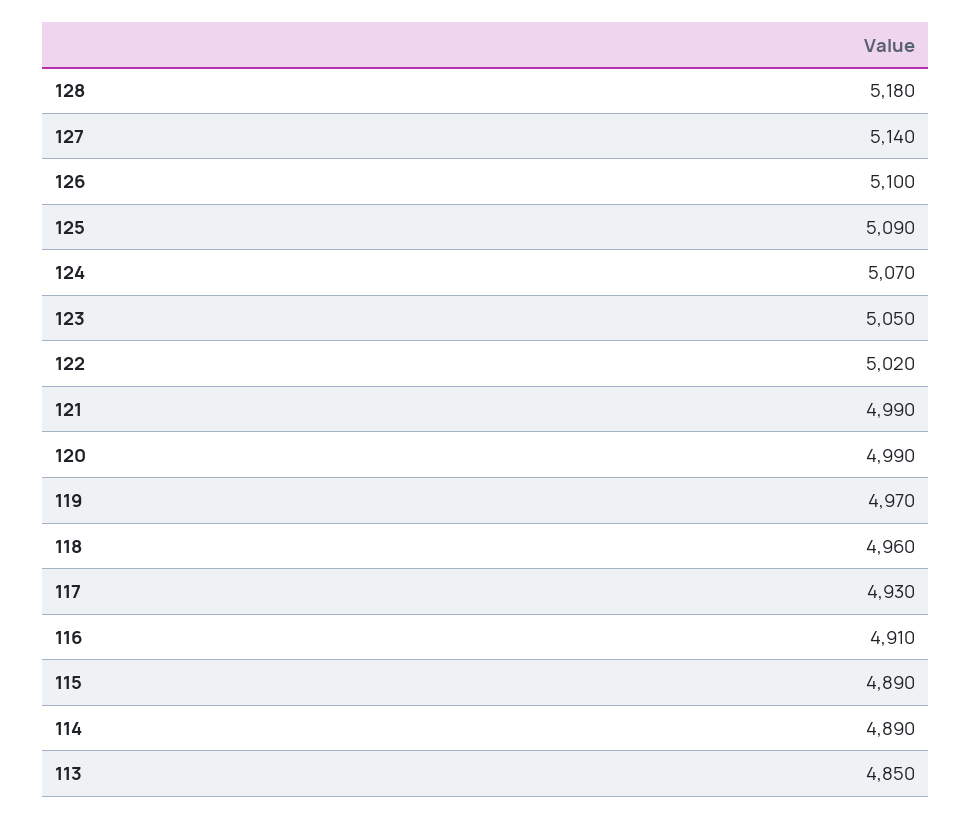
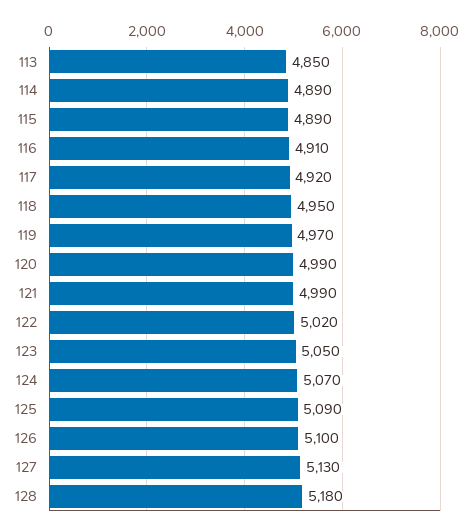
127: 5140 -> 5130
118: 4960 -> 4950
117: 4930 -> 4920

